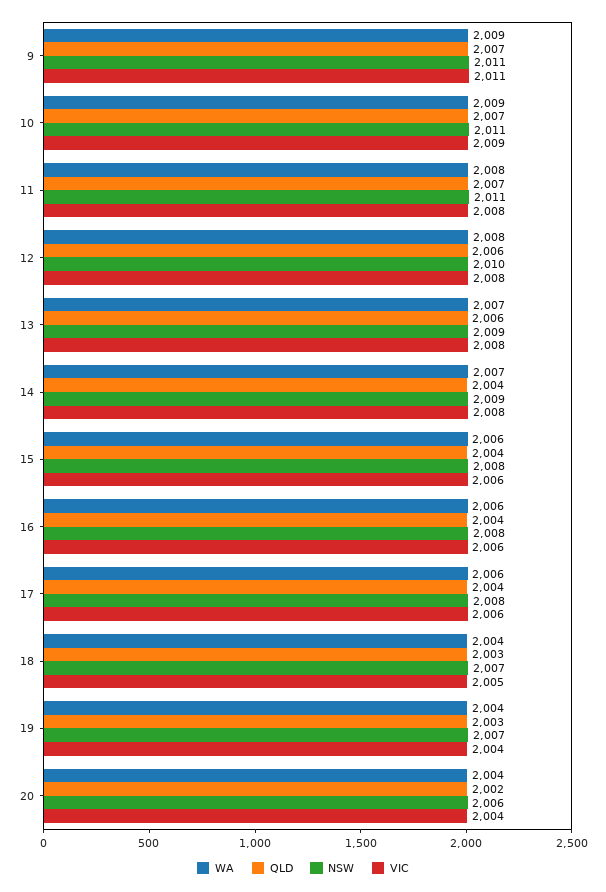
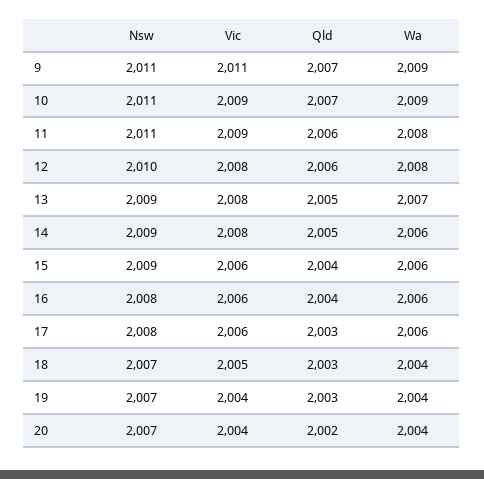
QLD, 11: 2007 -> 2006
VIC, 11: 2008 -> 2009
QLD, 13: 2006 -> 2005
WA, 14: 2007 -> 2006
QLD, 14: 2004 -> 2005
NSW, 15: 2008 -> 2009
QLD, 17: 2004 -> 2003
NSW, 20: 2006 -> 2007

